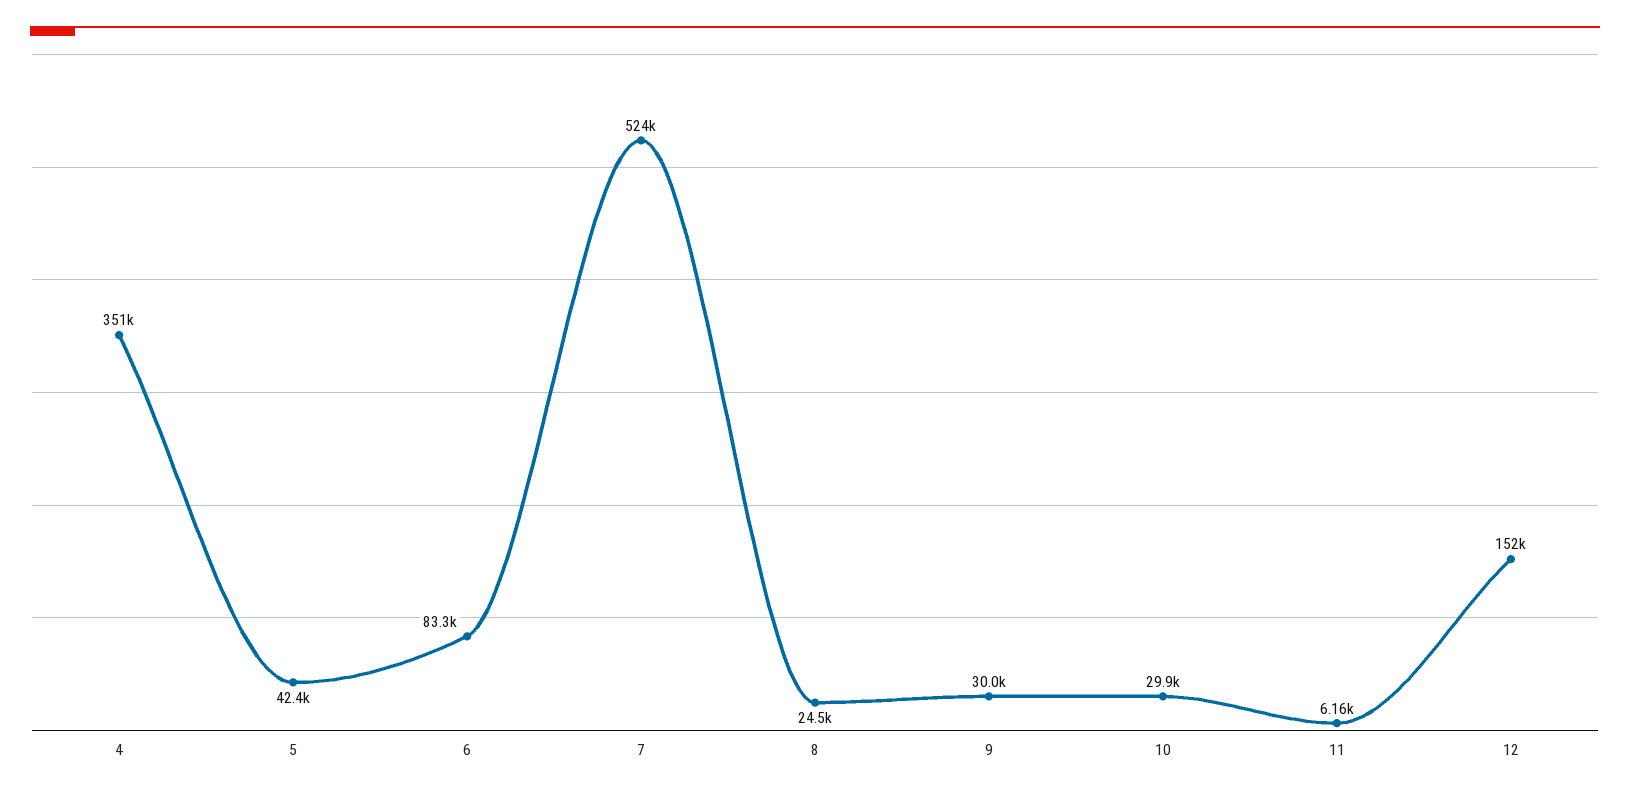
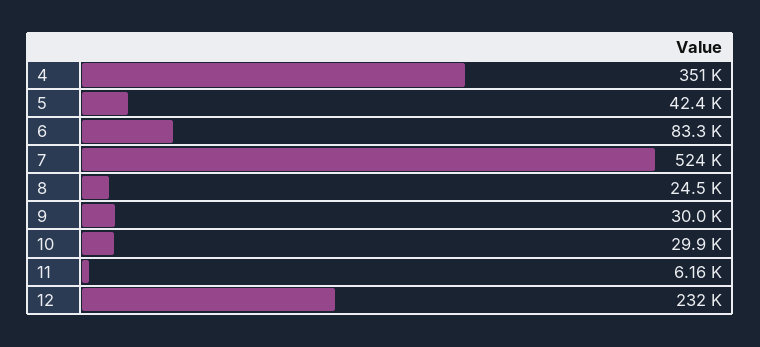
12: 152000 -> 232000

